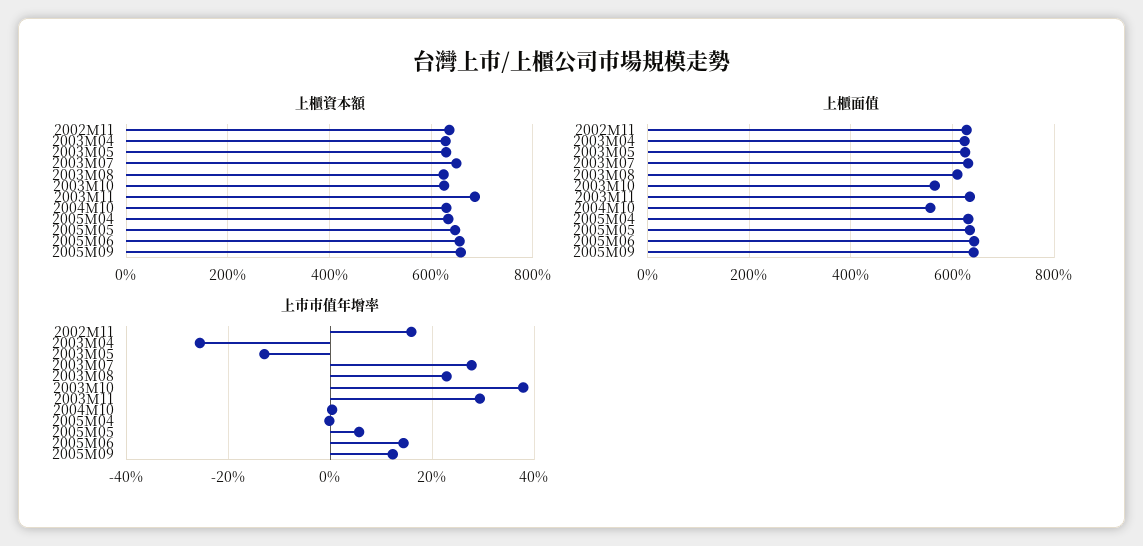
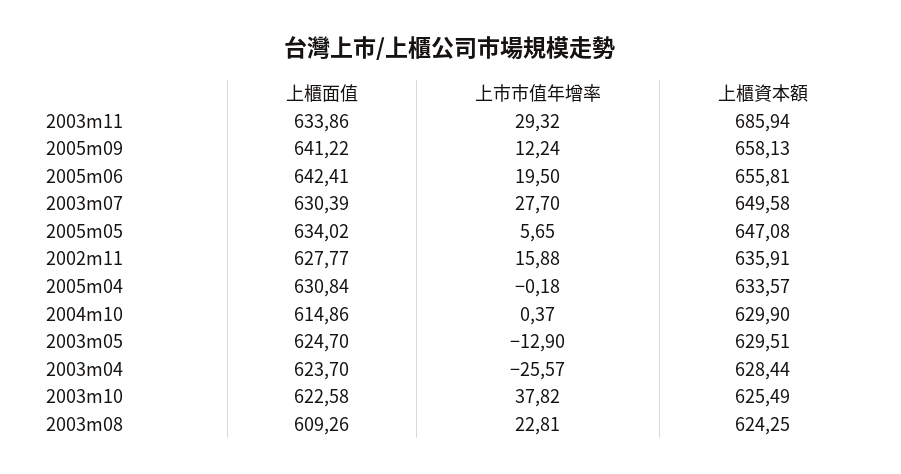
上櫃面值, 2003M10: 560 -> 622.58
上櫃面值, 2004M10: 560 -> 614.86
上市市值年增率, 2005M06: 14 -> 19.5

